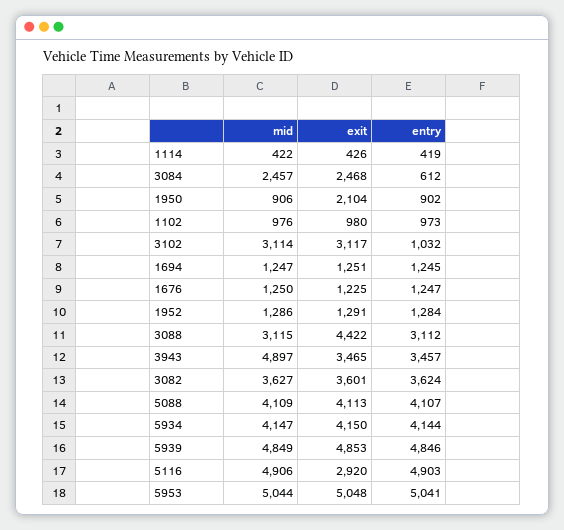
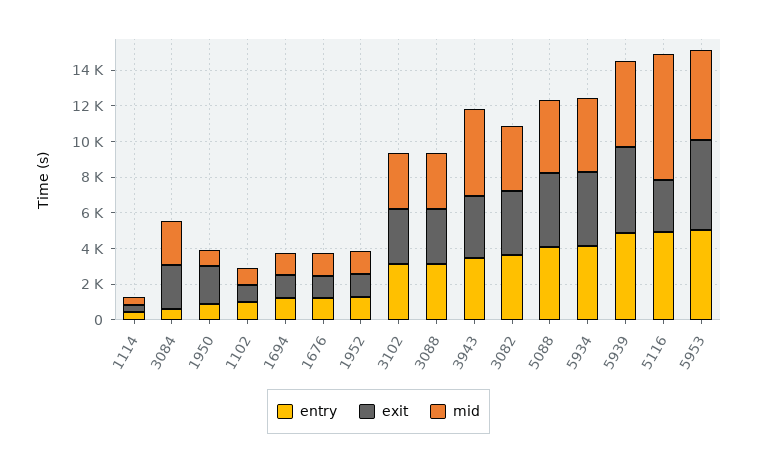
entry, 3102: 1032 -> 3000
exit, 3088: 4422 -> 3000
mid, 5116: 4906 -> 7000

